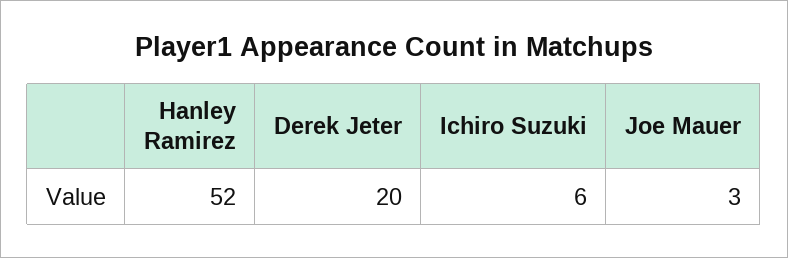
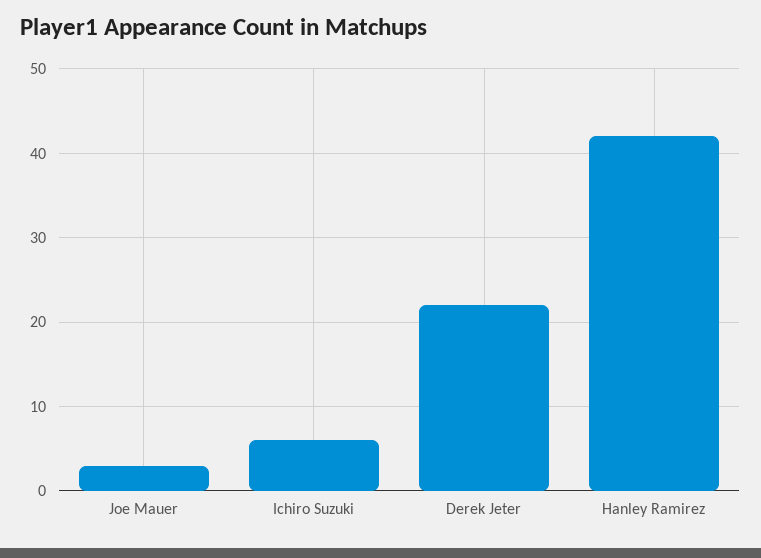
Hanley Ramirez: 52 -> 42
Derek Jeter: 20 -> 22

